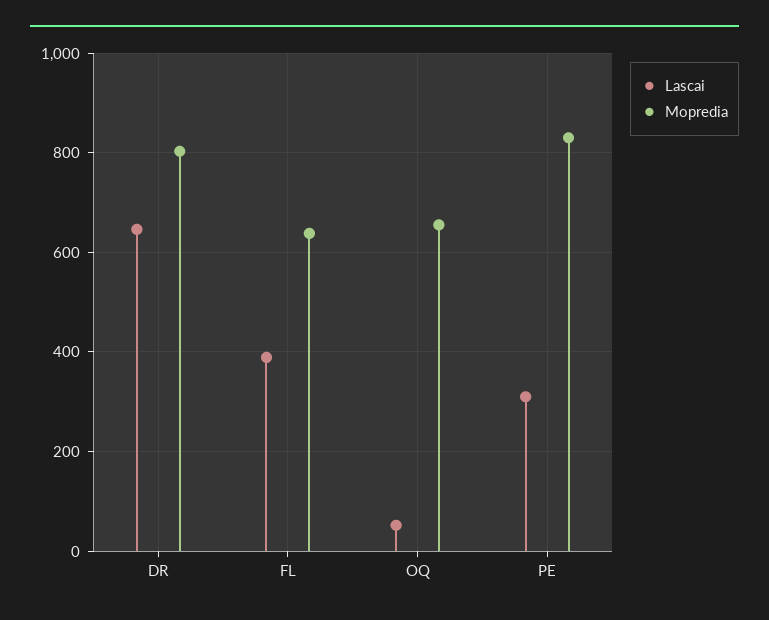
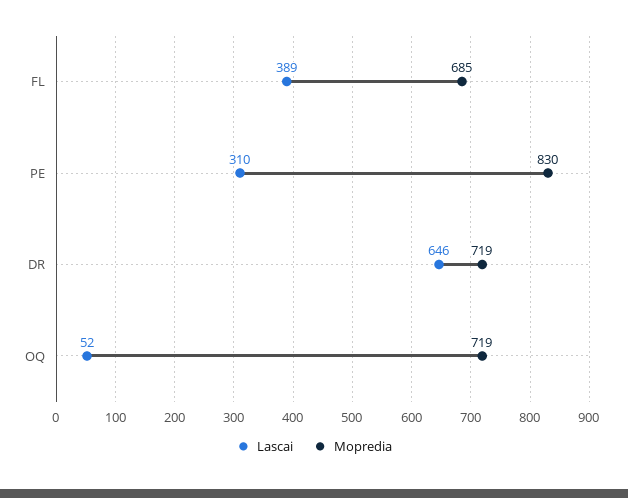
Mopredia, DR: 800 -> 719
Mopredia, FL: 640 -> 685
Mopredia, OQ: 660 -> 719

